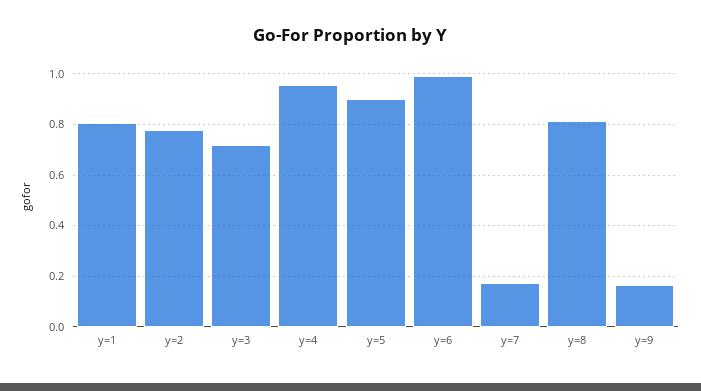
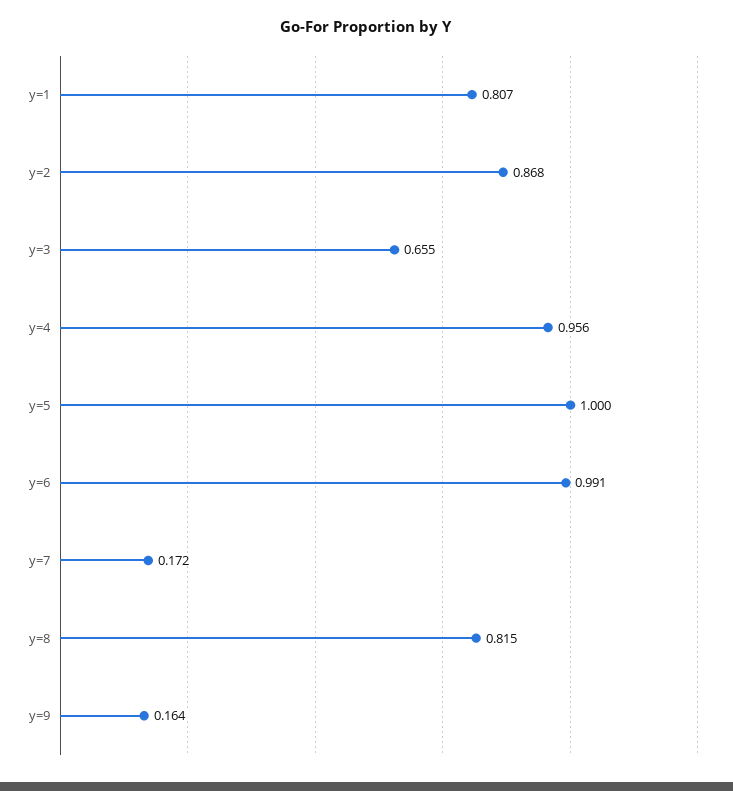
y=2: 0.775 -> 0.868
y=3: 0.725 -> 0.655
y=5: 0.9 -> 1

